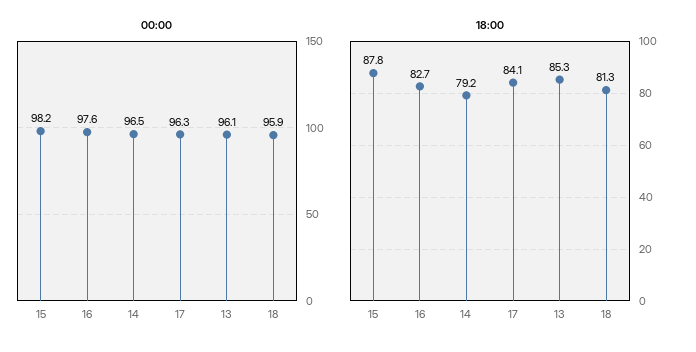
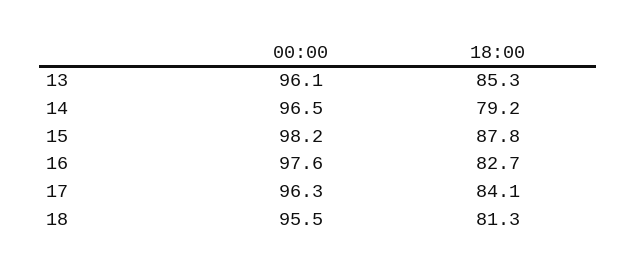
00:00, 18: 95.9 -> 95.5

